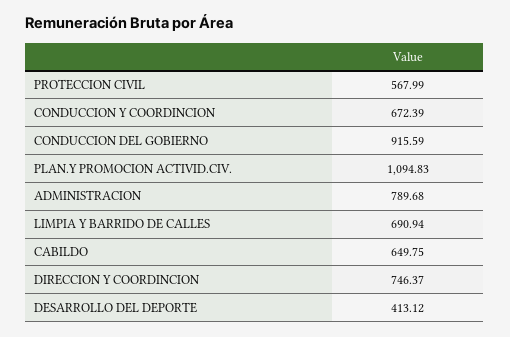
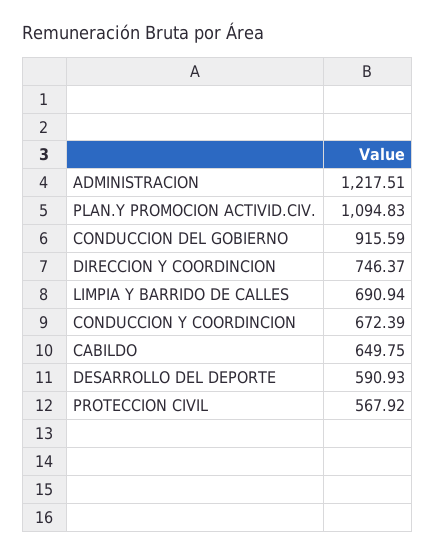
PROTECCION CIVIL: 567.99 -> 567.92
ADMINISTRACION: 789.68 -> 1217.51
DESARROLLO DEL DEPORTE: 413.12 -> 590.93

